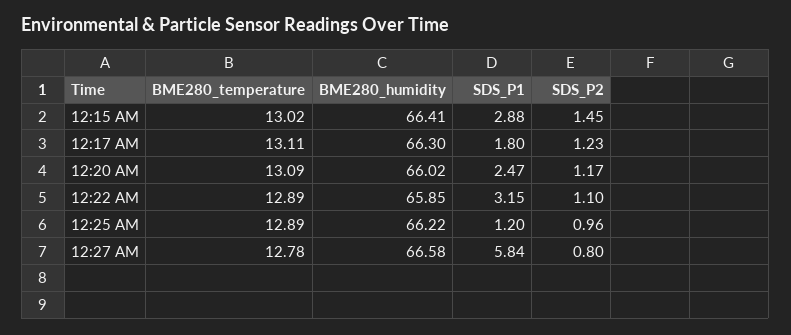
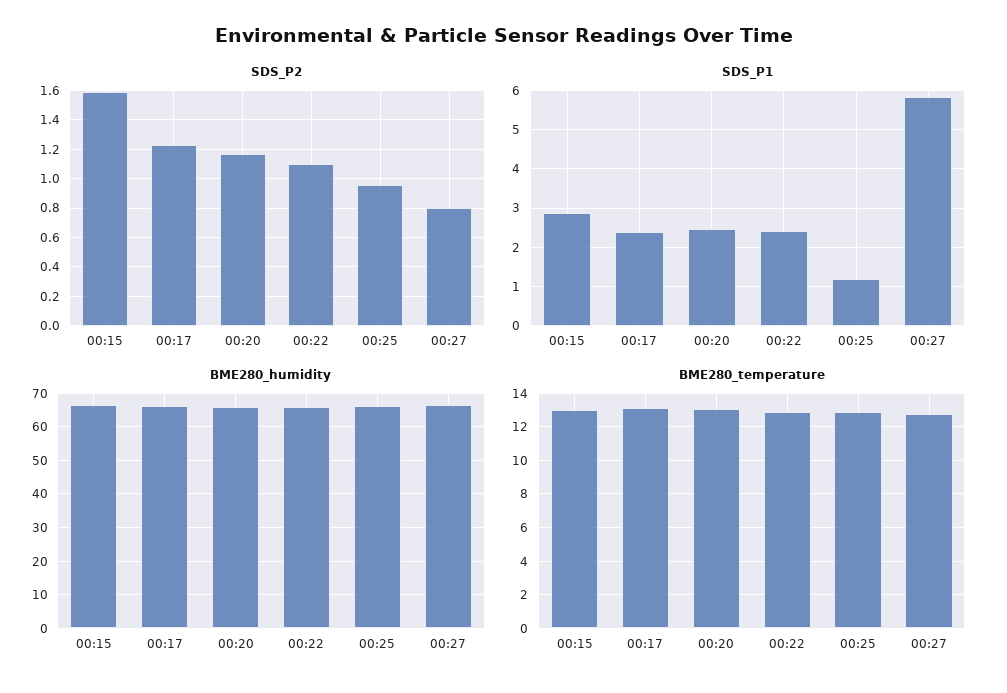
SDS_P2, 12:15 AM: 1.45 -> 1.6
SDS_P1, 12:17 AM: 1.8 -> 2.4
SDS_P1, 12:22 AM: 3.15 -> 2.4

